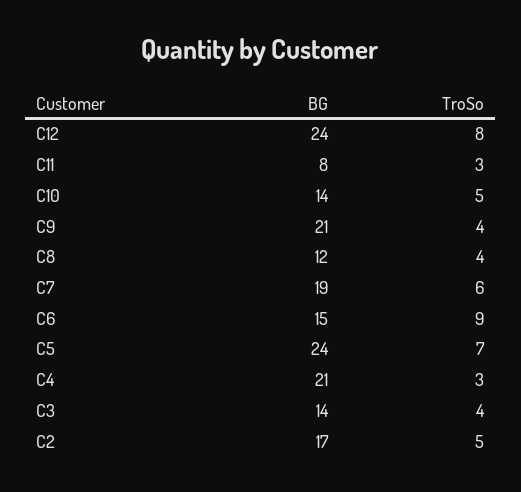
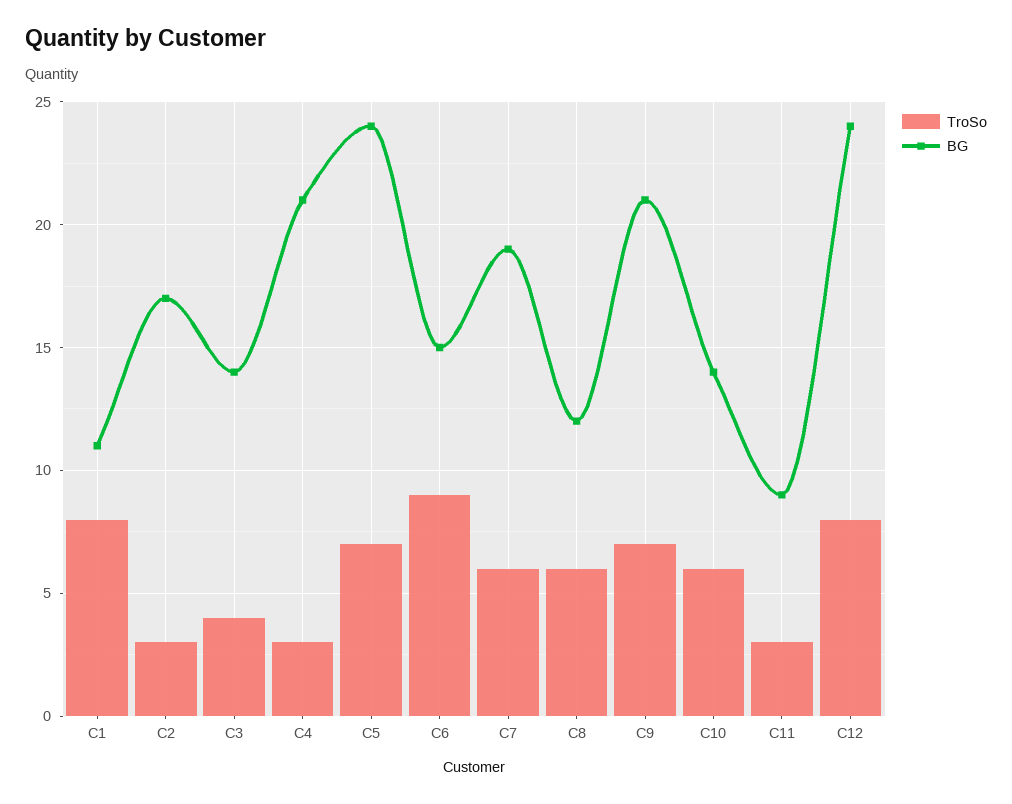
BG, C11: 8 -> 9
TroSo, C10: 5 -> 6
TroSo, C9: 4 -> 7
TroSo, C8: 4 -> 6
TroSo, C2: 5 -> 3
TroSo, C1: none -> 8
BG, C1: none -> 11

